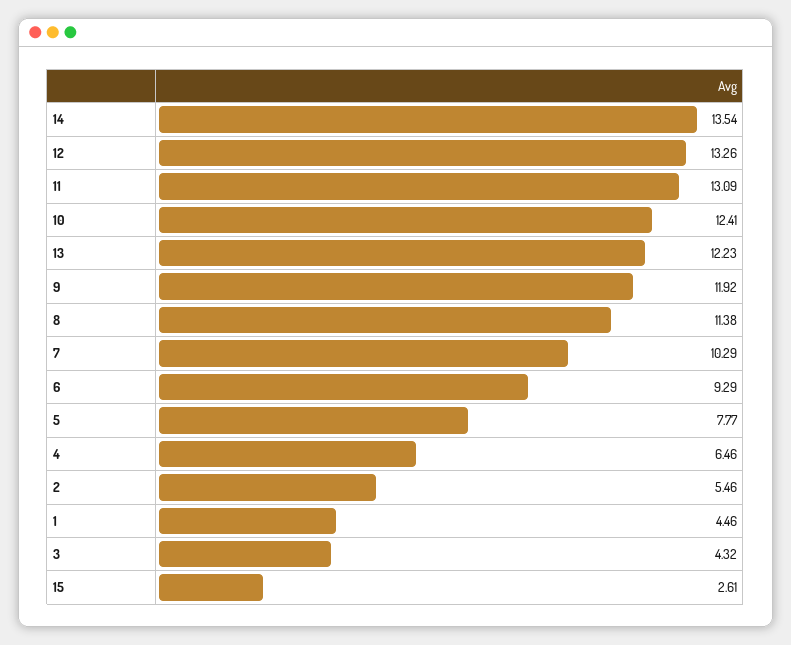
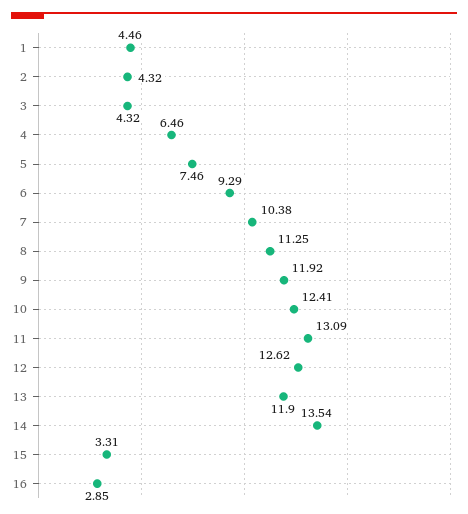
12: 13.26 -> 12.62
13: 12.23 -> 11.9
8: 11.38 -> 11.25
7: 10.29 -> 10.38
5: 7.77 -> 7.46
2: 5.46 -> 4.32
15: 2.61 -> 3.31
16: none -> 2.85

